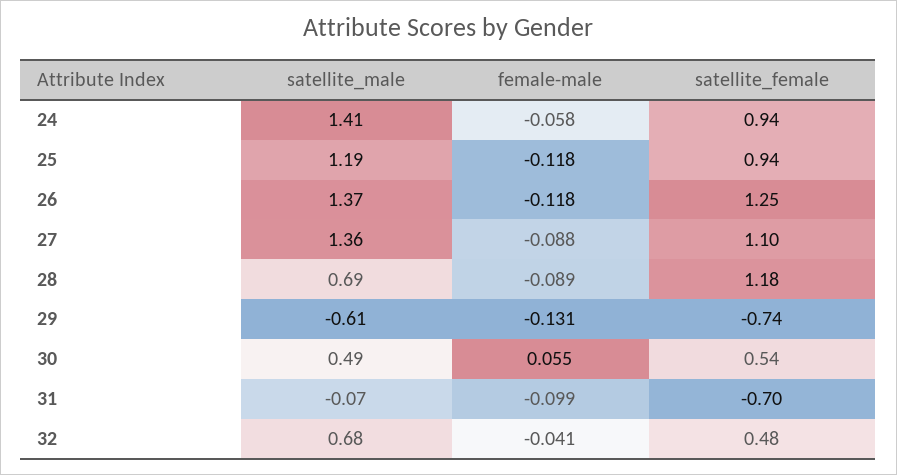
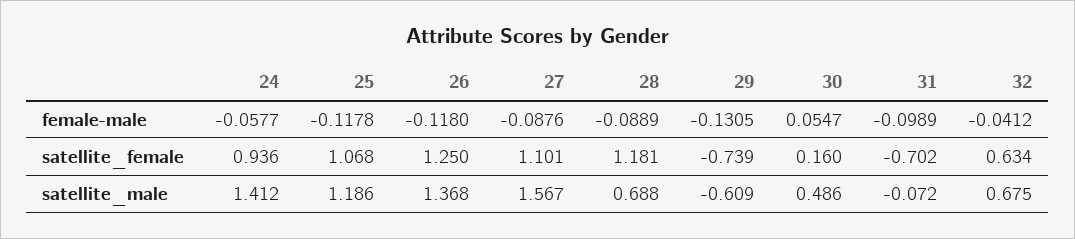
satellite_female, 25: 0.94 -> 1.068
satellite_male, 27: 1.36 -> 1.567
satellite_female, 30: 0.54 -> 0.16
satellite_female, 32: 0.48 -> 0.634

